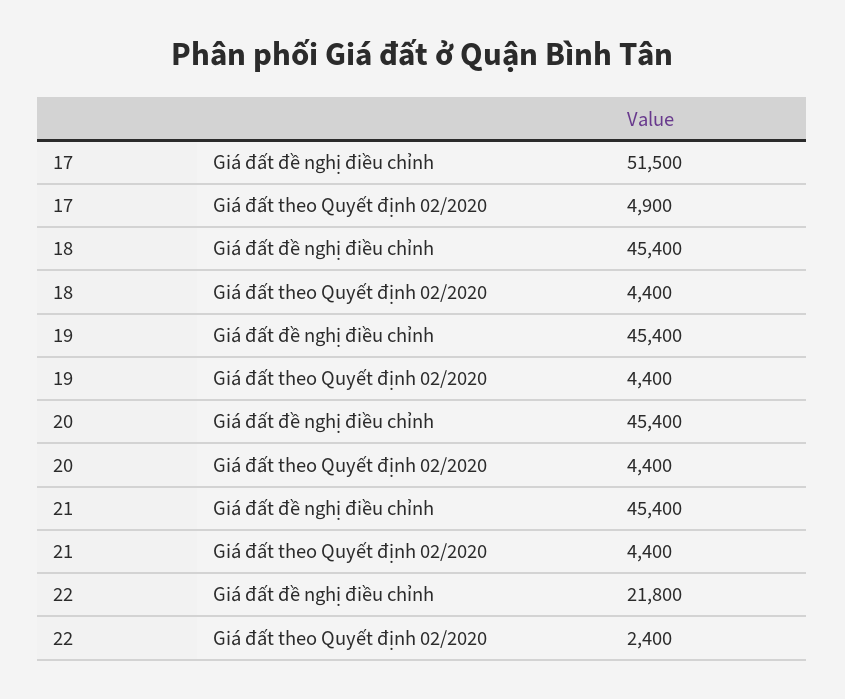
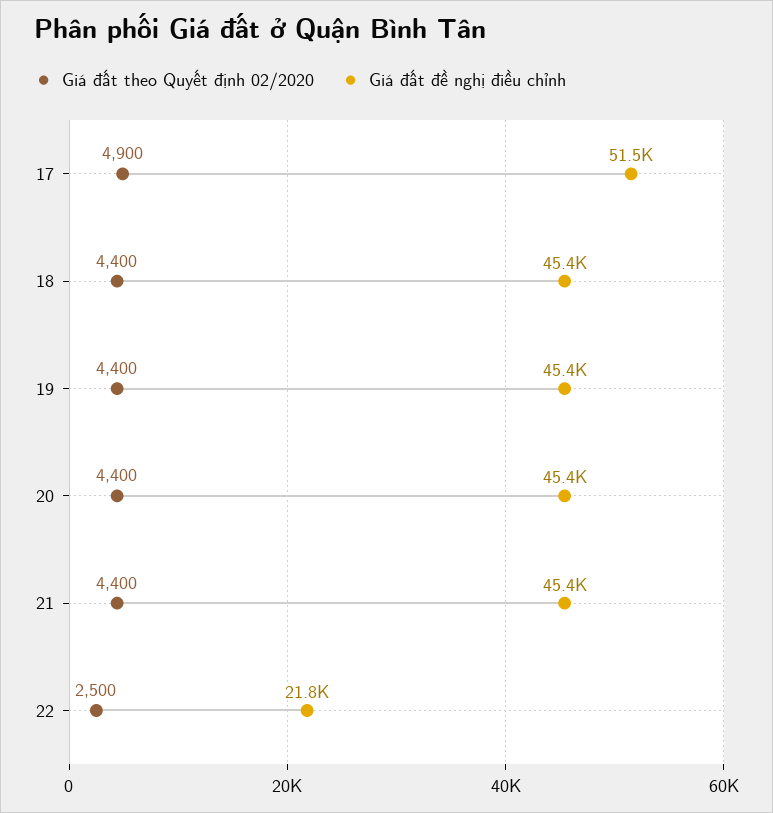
Giá đất theo Quyết định 02/2020, 22: 2400 -> 2500

